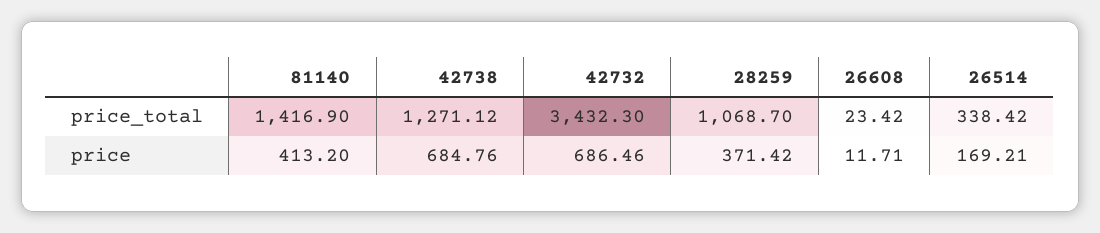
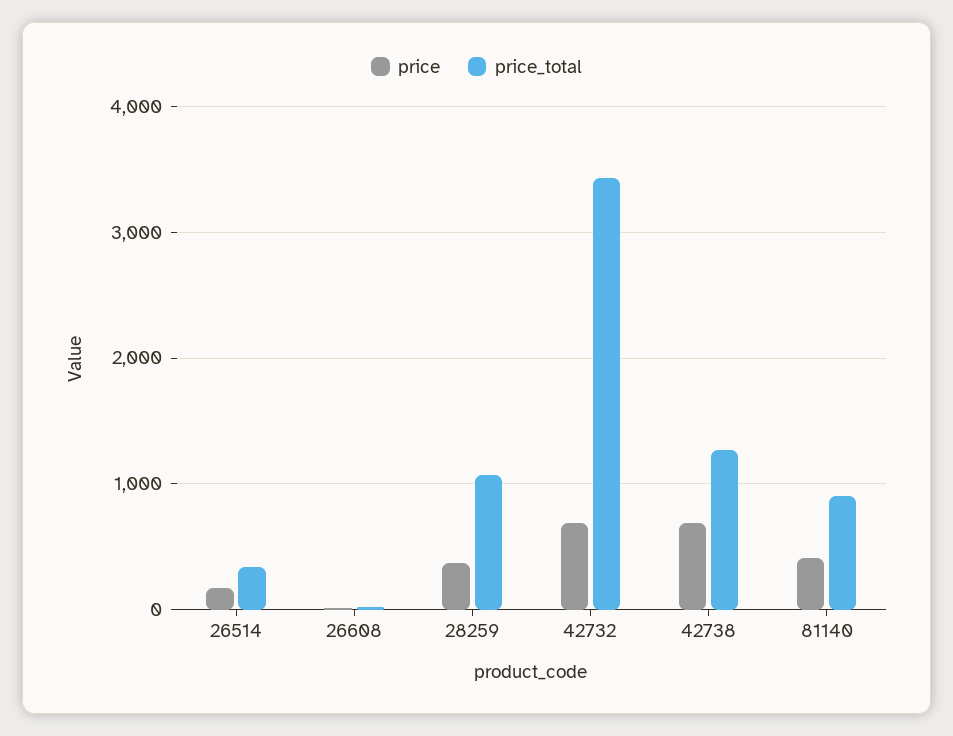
price_total, 81140: 1416.9 -> 900

